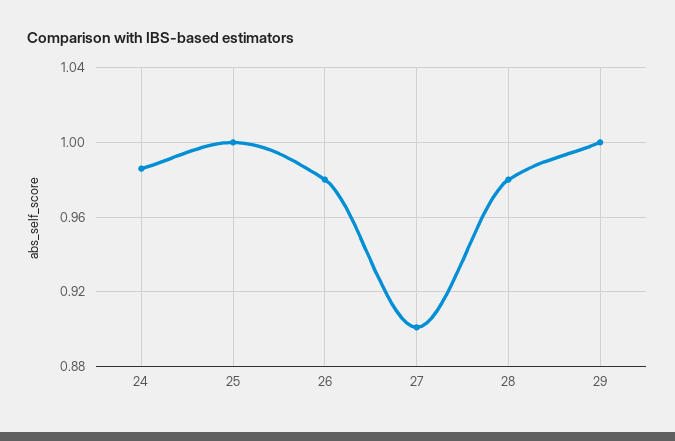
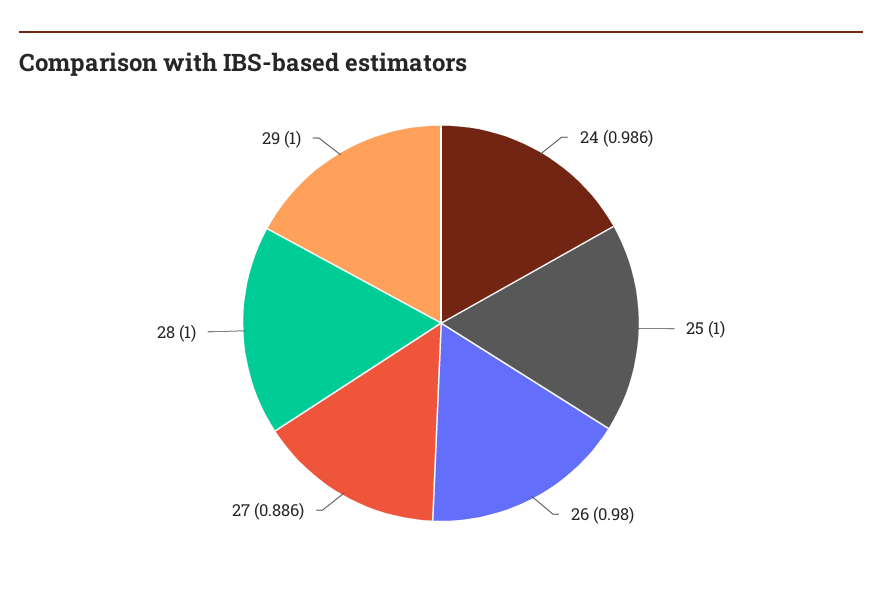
27: 0.9 -> 0.886
28: 0.98 -> 1

